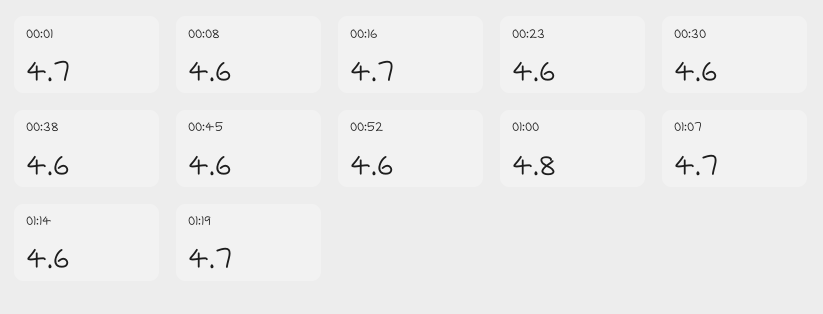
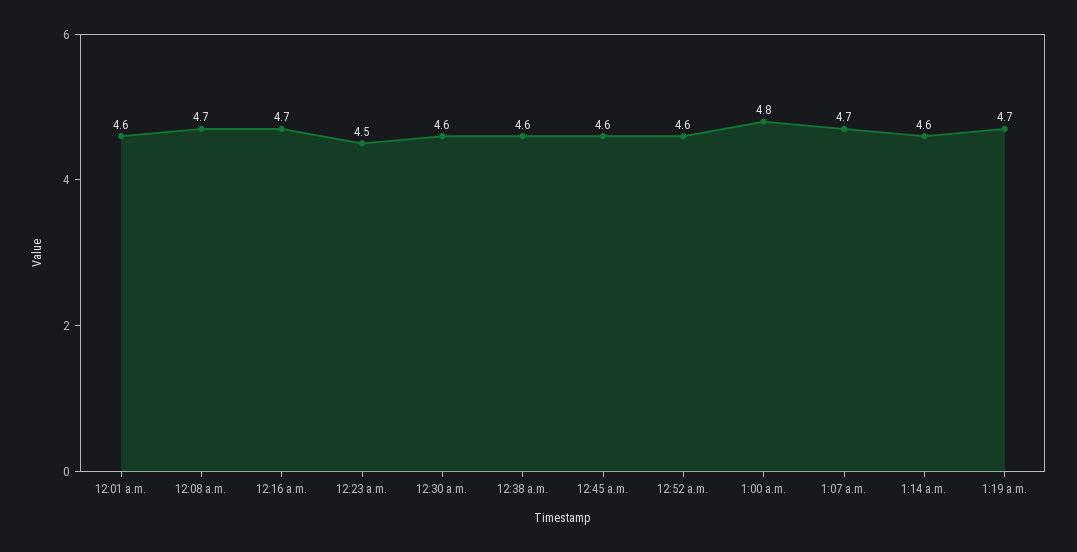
00:01: 4.7 -> 4.6
00:08: 4.6 -> 4.7
00:23: 4.6 -> 4.5

